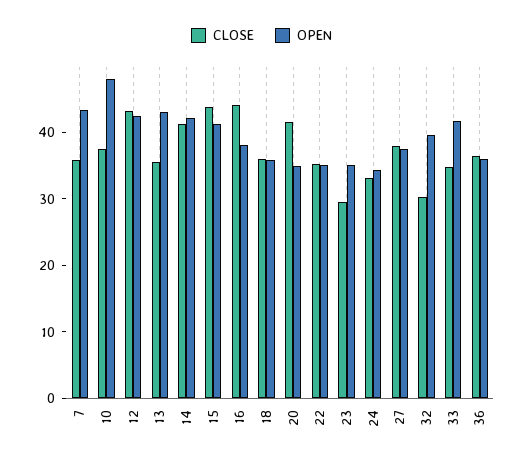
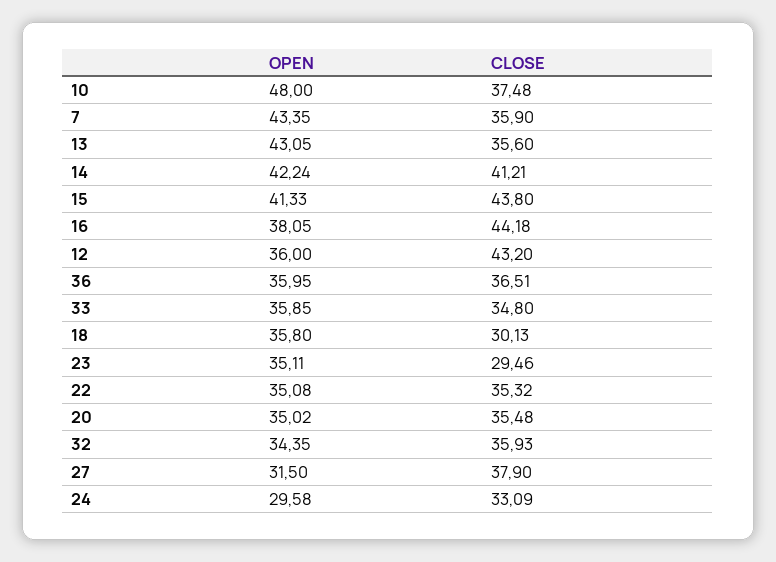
OPEN, 12: 42 -> 36
CLOSE, 18: 36 -> 30.13
CLOSE, 20: 42 -> 35.48
OPEN, 24: 34 -> 29.58
OPEN, 27: 38 -> 31.5
CLOSE, 32: 30 -> 35.93
OPEN, 32: 40 -> 34.35
OPEN, 33: 42 -> 35.85

